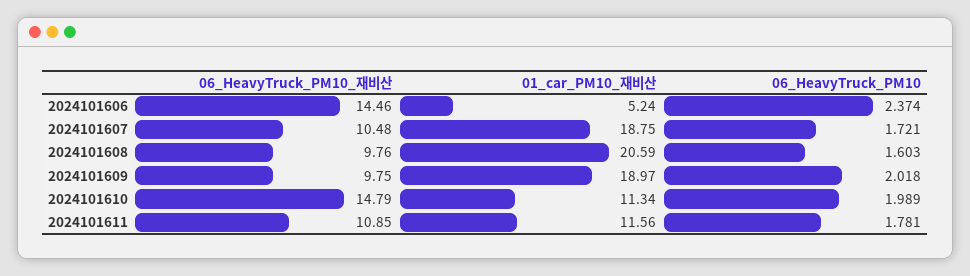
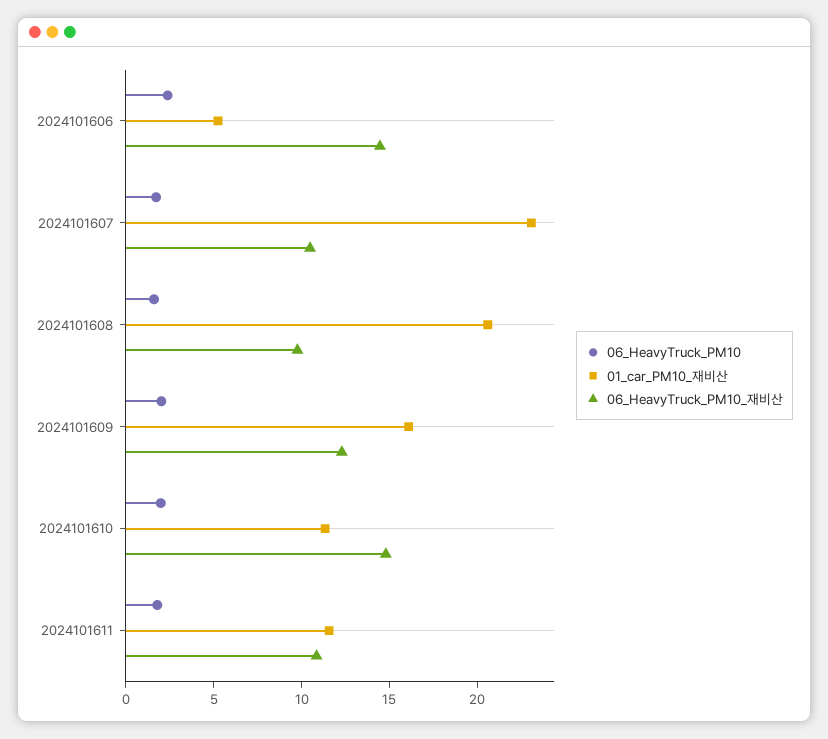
01_car_PM10_재비산, 2024101607: 18.75 -> 23
06_HeavyTruck_PM10_재비산, 2024101609: 9.75 -> 12
01_car_PM10_재비산, 2024101609: 18.97 -> 16

